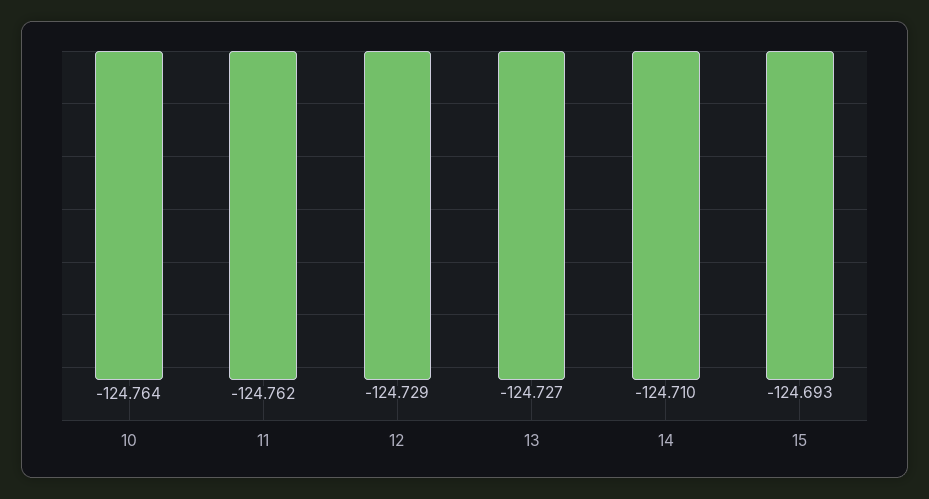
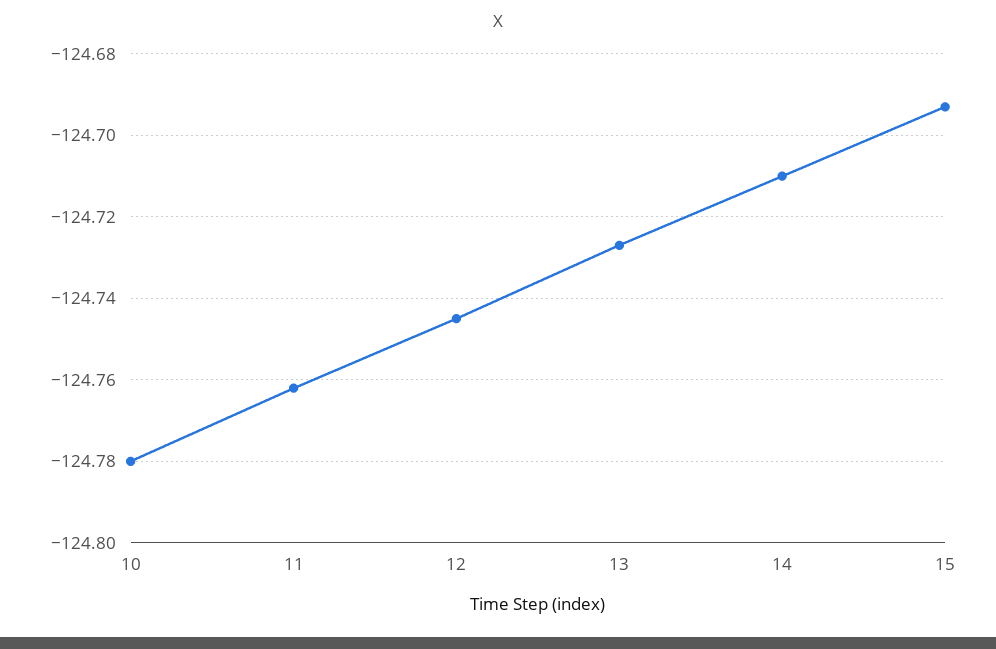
10: -124.764 -> -124.78
12: -124.729 -> -124.745

